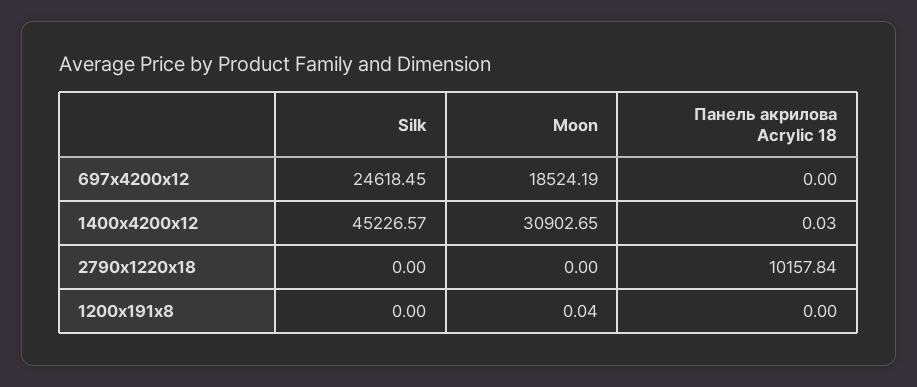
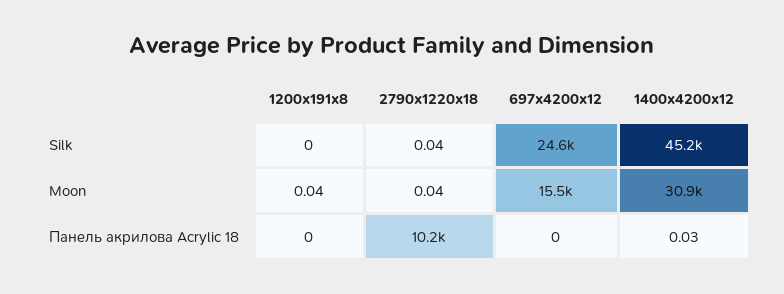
Moon, 697x4200x12: 18524.19 -> 15500
Silk, 2790x1220x18: 0 -> 0.04
Moon, 2790x1220x18: 0 -> 0.04

